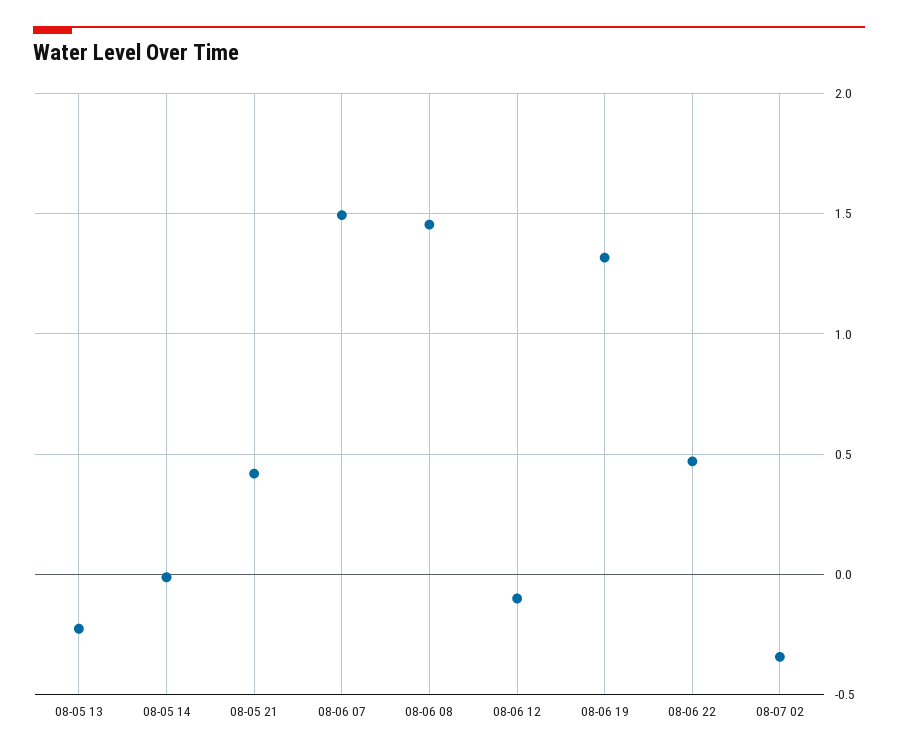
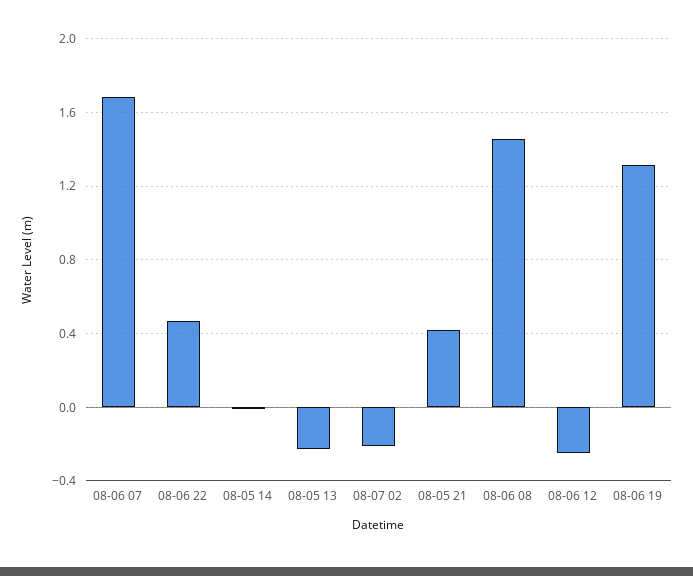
08-06 07: 1.5 -> 1.7
08-06 12: -0.1 -> -0.25
08-07 02: -0.35 -> -0.2

